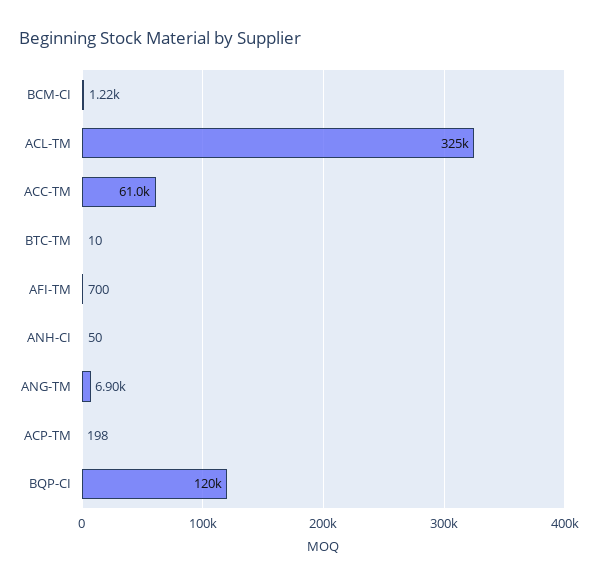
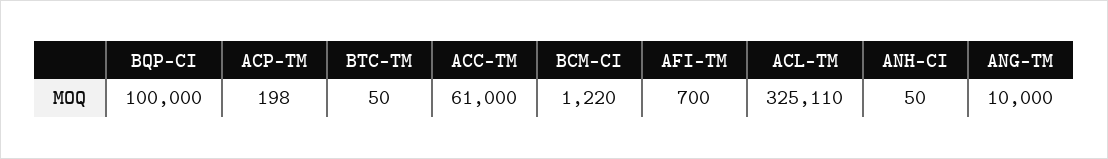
BTC-TM: 10 -> 50
ANG-TM: 6900 -> 10000
BQP-CI: 120000 -> 100000

